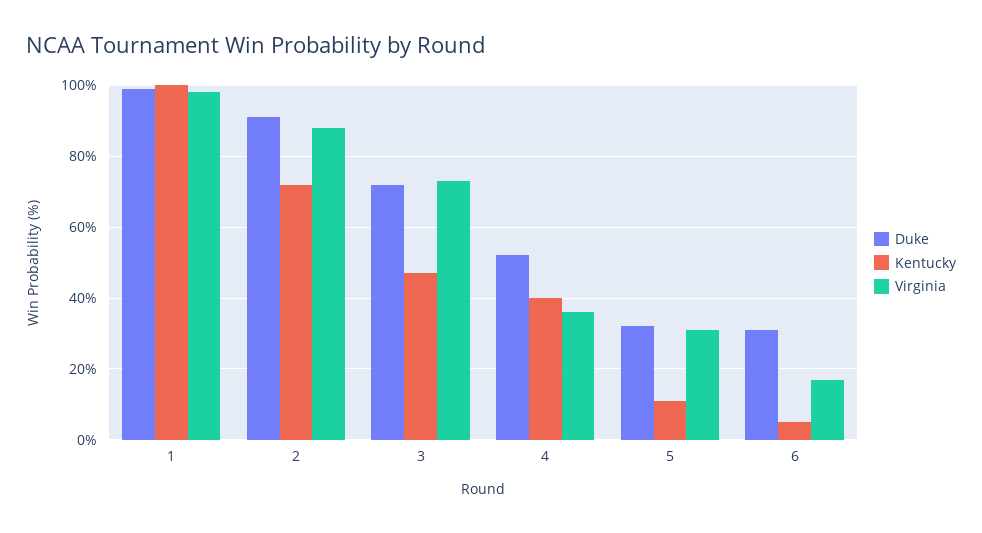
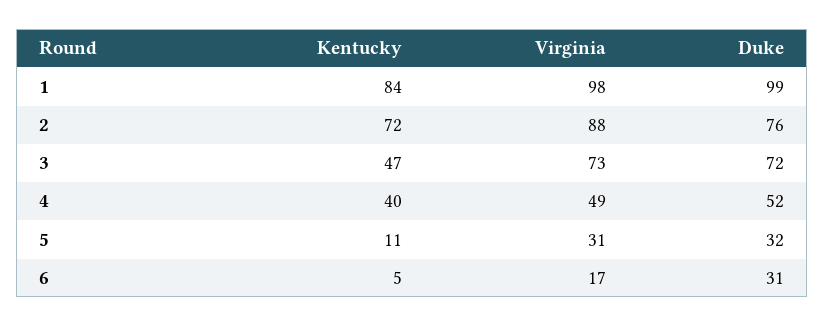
Kentucky, 1: 100 -> 84
Duke, 2: 90 -> 76
Virginia, 4: 35 -> 49

